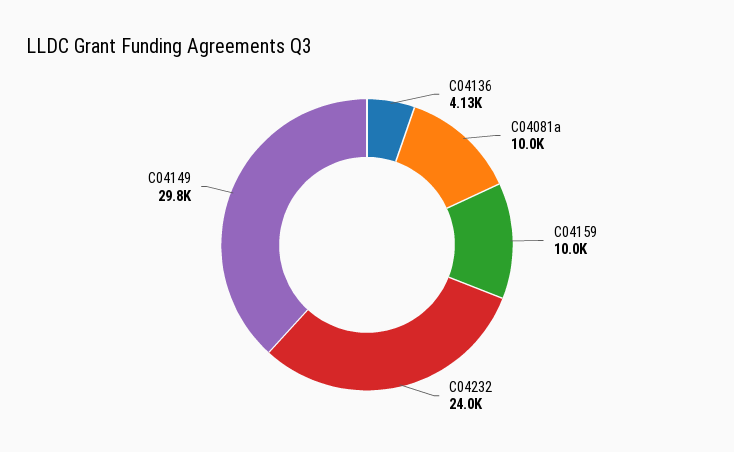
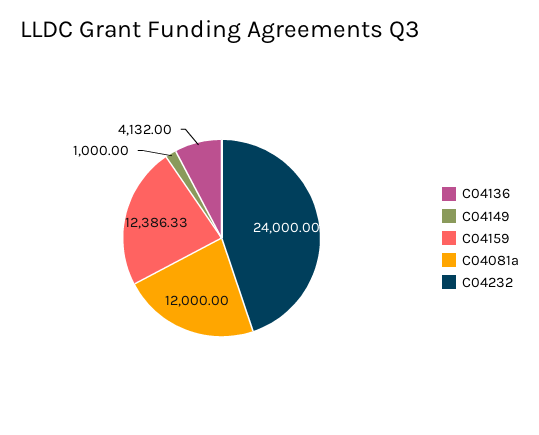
C04081a: 10000 -> 12000
C04159: 10000 -> 12386.33
C04149: 29800 -> 1000

